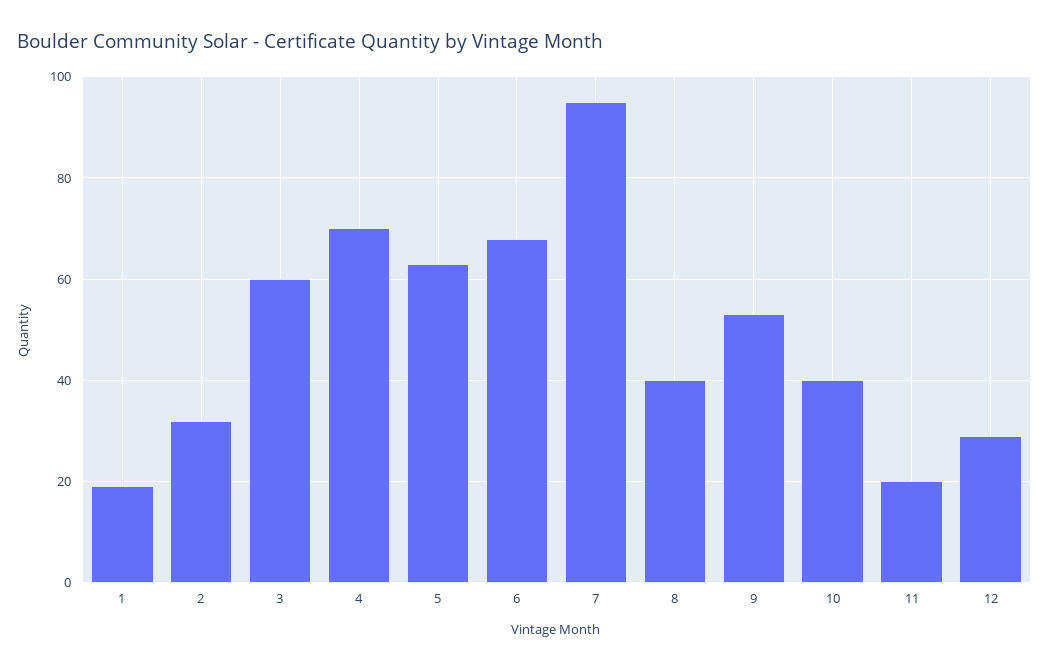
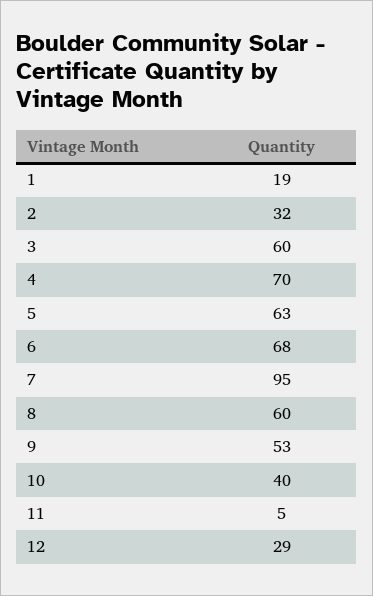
8: 40 -> 60
11: 20 -> 5

